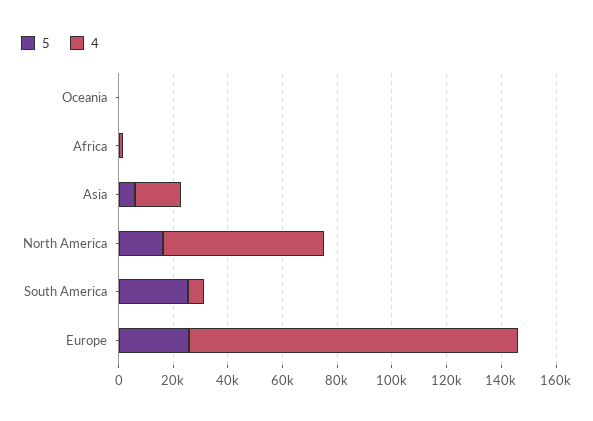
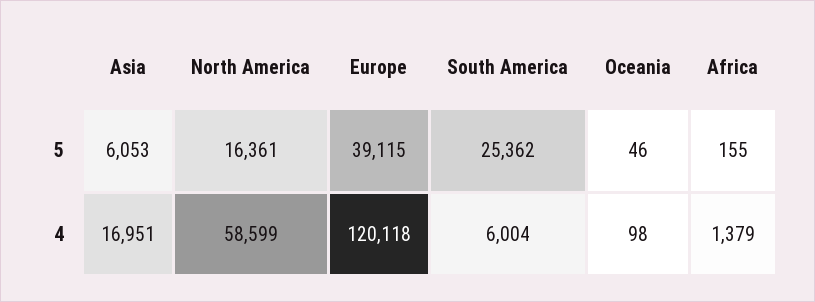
5, Europe: 25000 -> 39115

